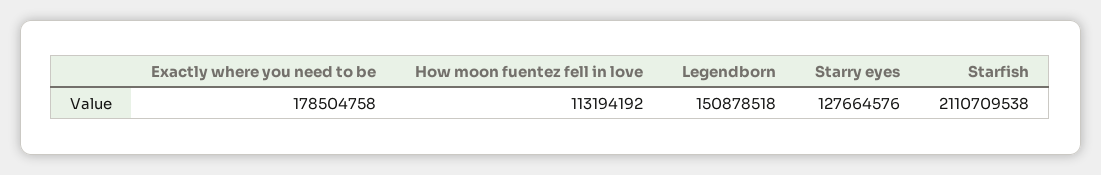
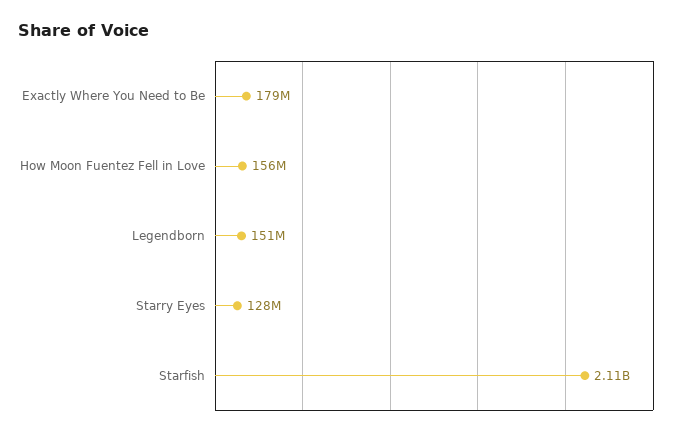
How moon fuentez fell in love: 113194192 -> 156000000

